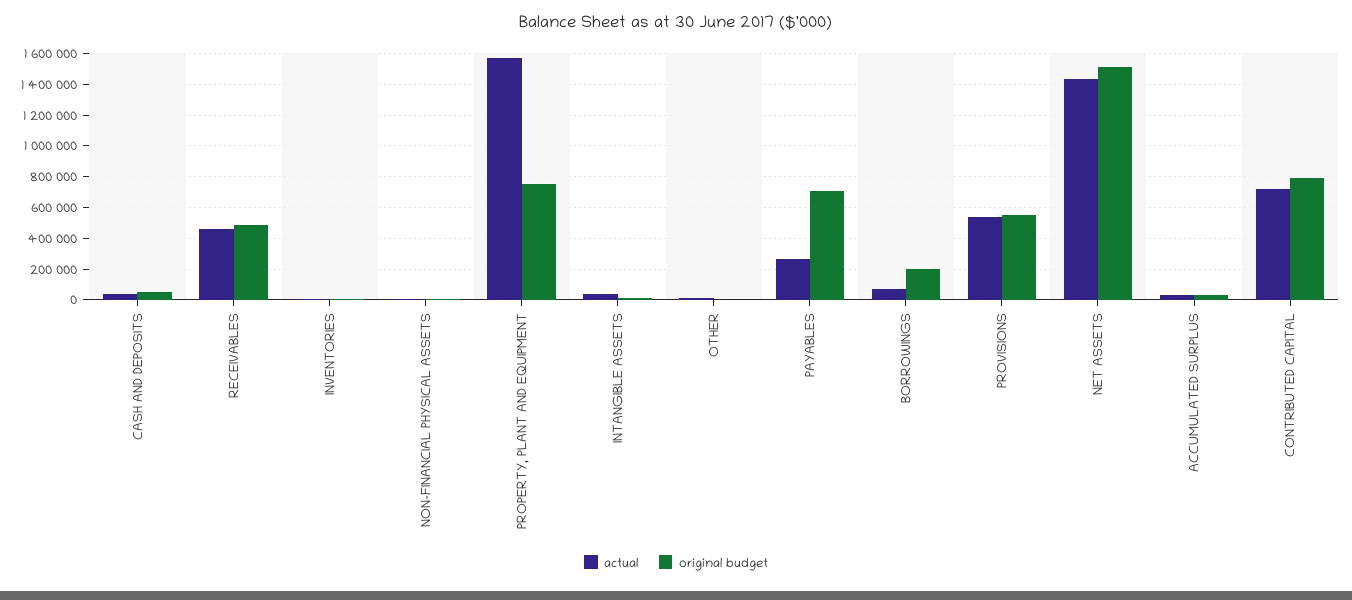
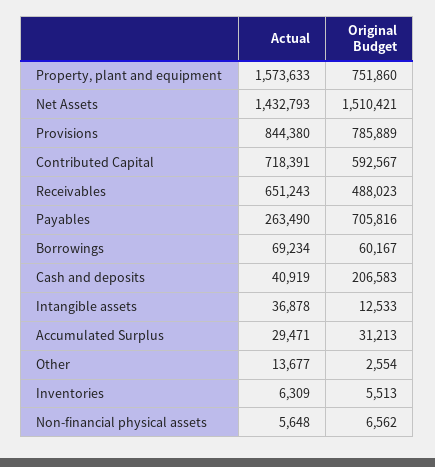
original budget, CASH AND DEPOSITS: 50000 -> 206583
actual, RECEIVABLES: 450000 -> 651243
original budget, BORROWINGS: 200000 -> 60167
actual, PROVISIONS: 550000 -> 844380
original budget, PROVISIONS: 550000 -> 785889
original budget, CONTRIBUTED CAPITAL: 800000 -> 592567

